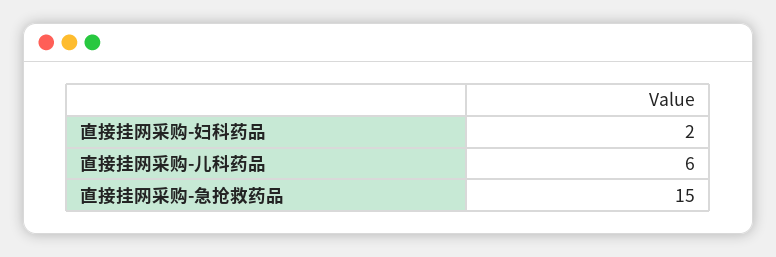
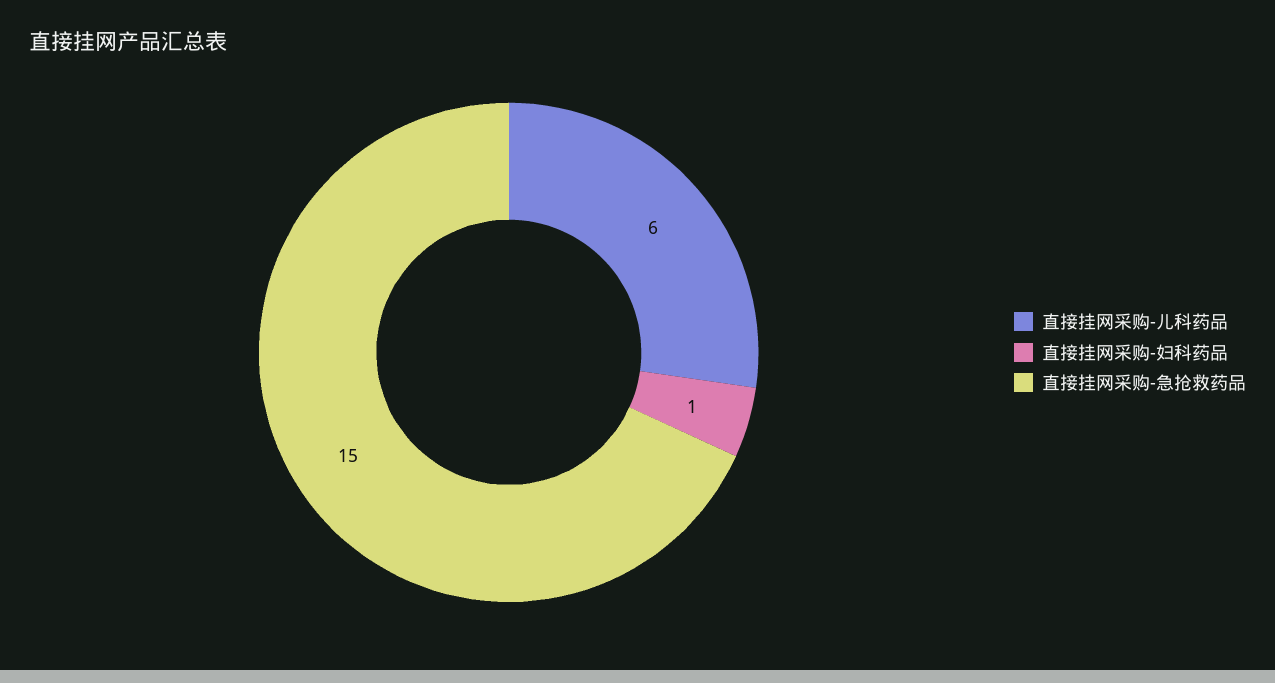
直接挂网采购-妇科药品: 2 -> 1

